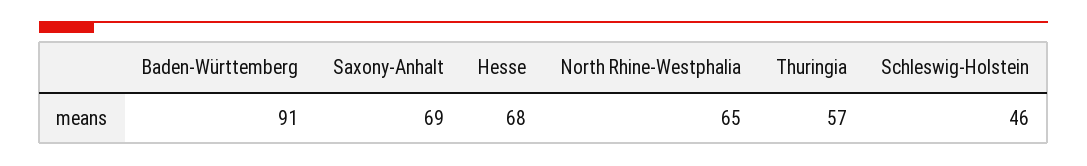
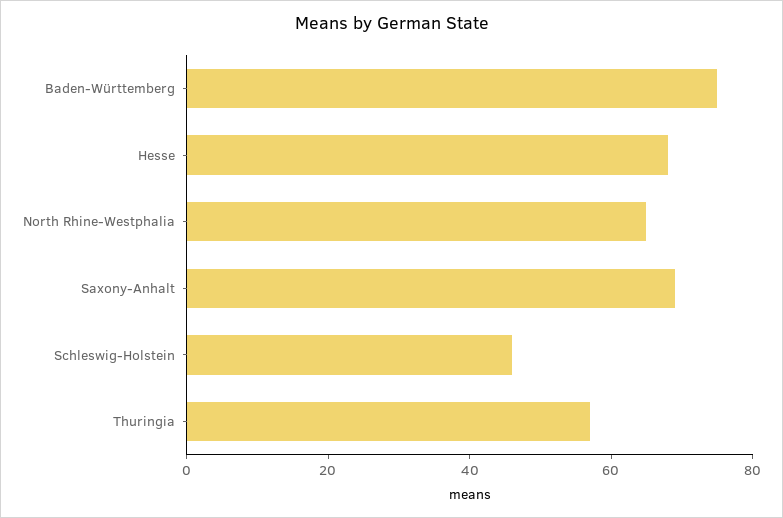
Baden-Württemberg: 91 -> 75

